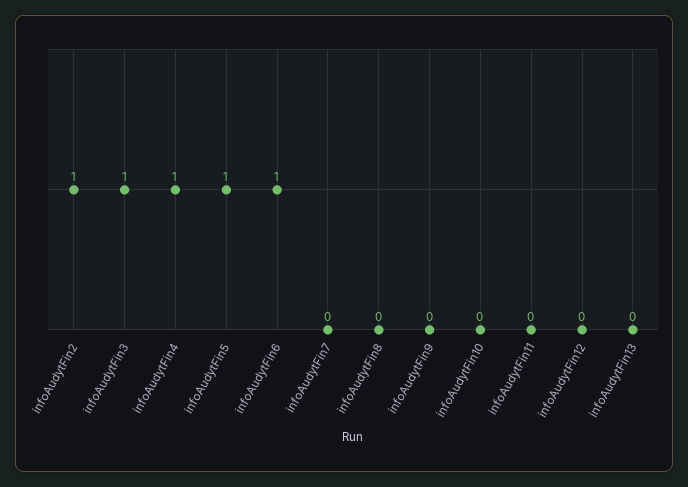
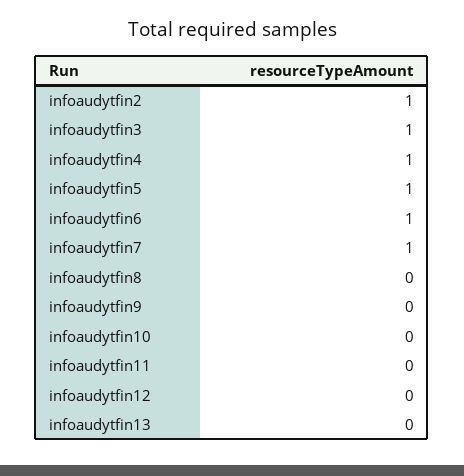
infoAudytFin7: 0 -> 1

